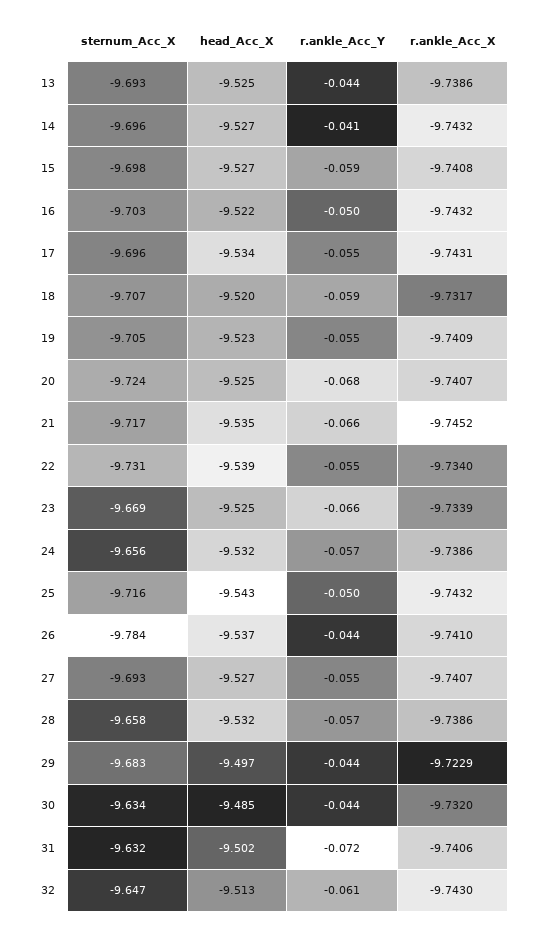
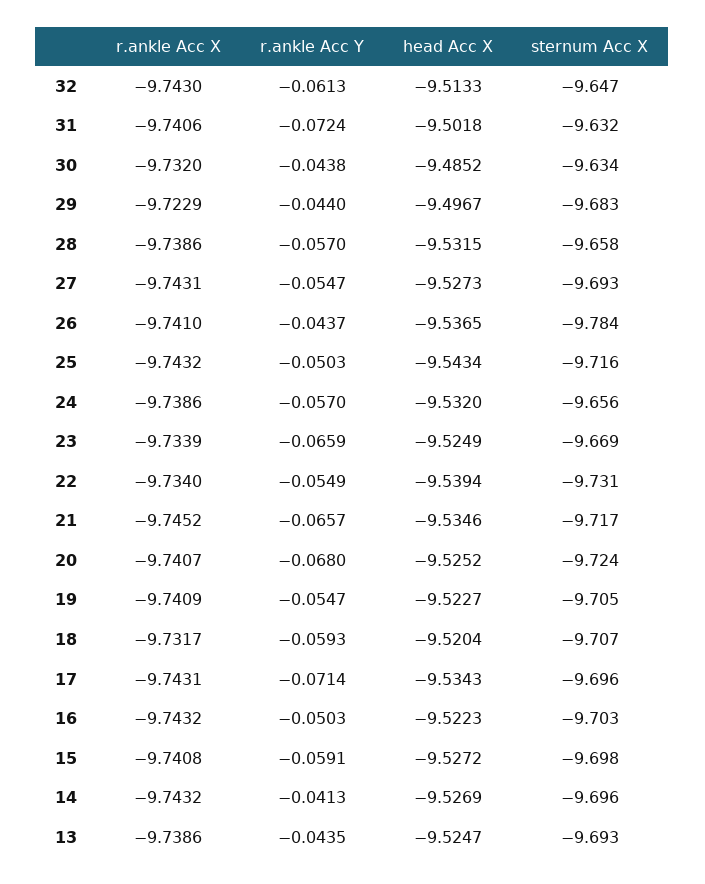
r.ankle_Acc_Y, 17: -0.055 -> -0.0714
r.ankle_Acc_X, 27: -9.7407 -> -9.7431

